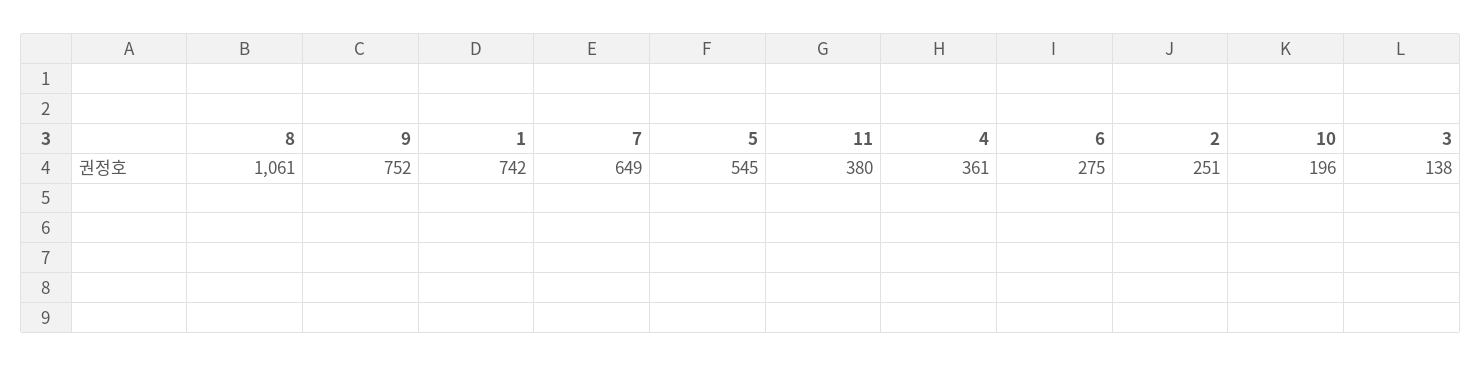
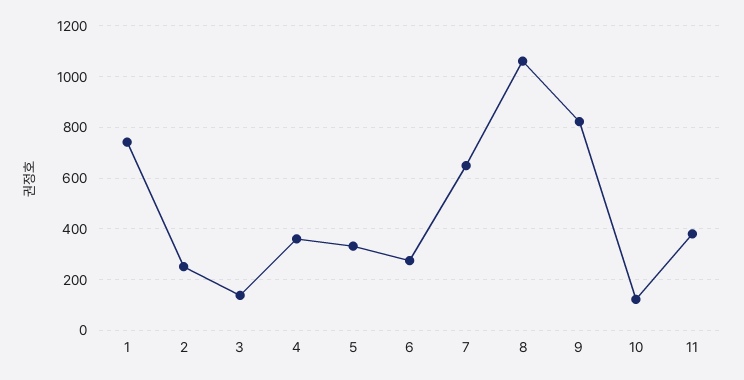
9: 752 -> 825
5: 545 -> 325
10: 196 -> 125

